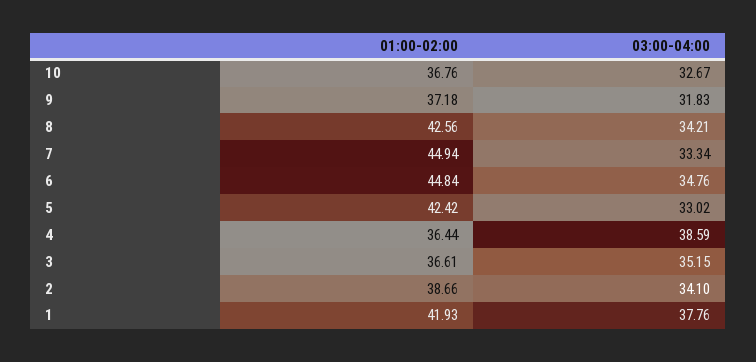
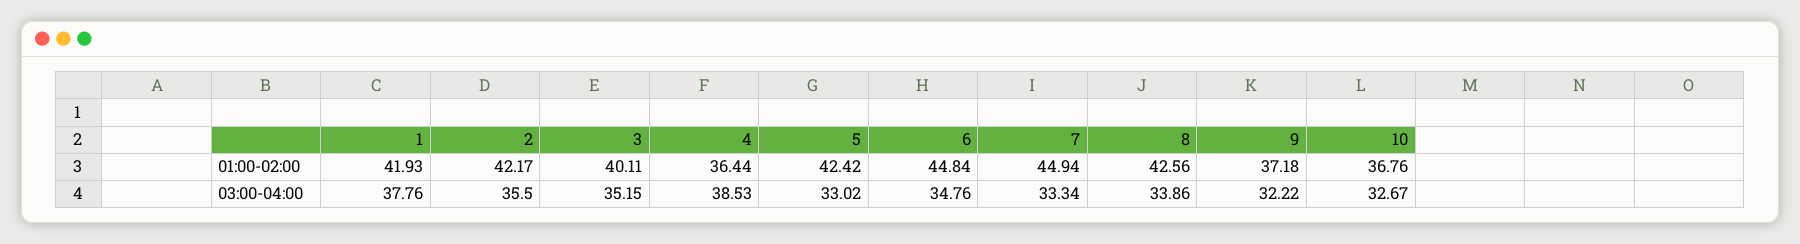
03:00-04:00, 9: 31.83 -> 32.22
03:00-04:00, 8: 34.21 -> 33.86
03:00-04:00, 4: 38.59 -> 38.53
01:00-02:00, 3: 36.61 -> 40.11
01:00-02:00, 2: 38.66 -> 42.17
03:00-04:00, 2: 34.1 -> 35.5

